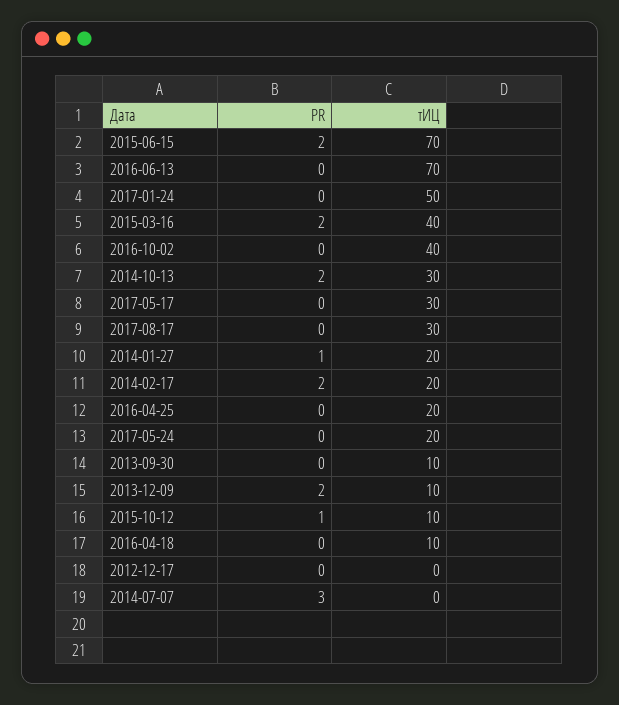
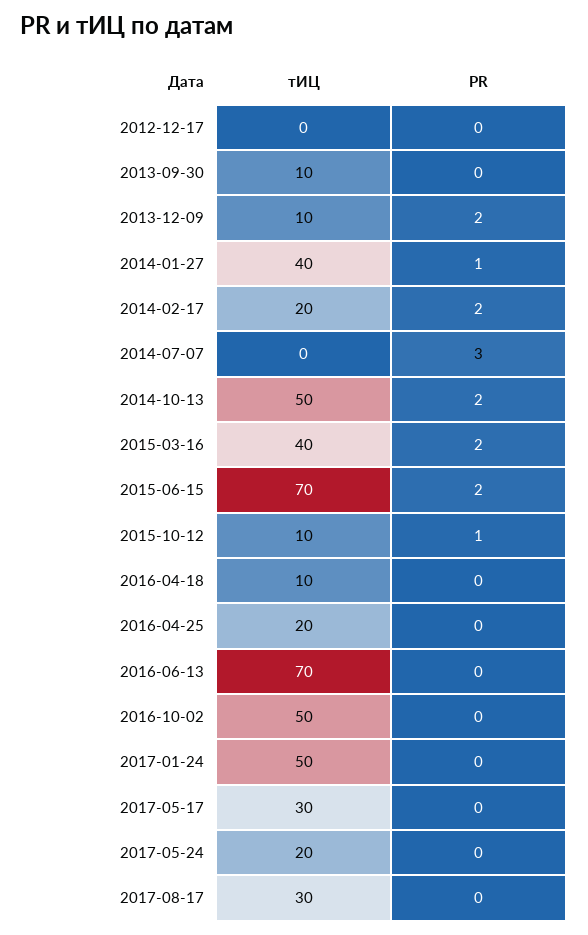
тИЦ, 2016-10-02: 40 -> 50
тИЦ, 2014-10-13: 30 -> 50
тИЦ, 2014-01-27: 20 -> 40

